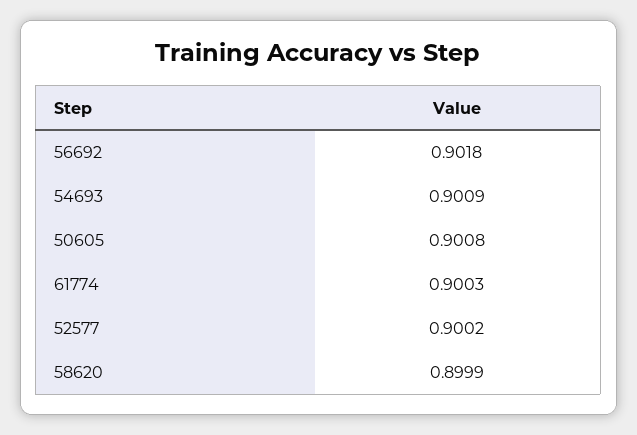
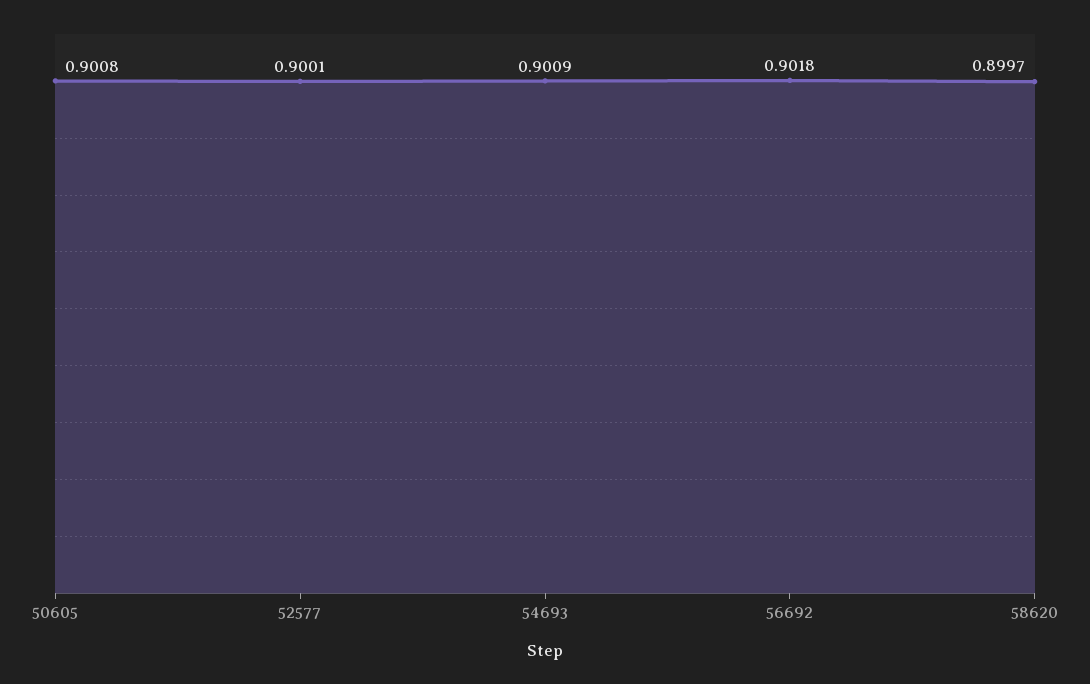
61774: 0.9003 -> none
52577: 0.9002 -> 0.9001
58620: 0.8999 -> 0.8997

